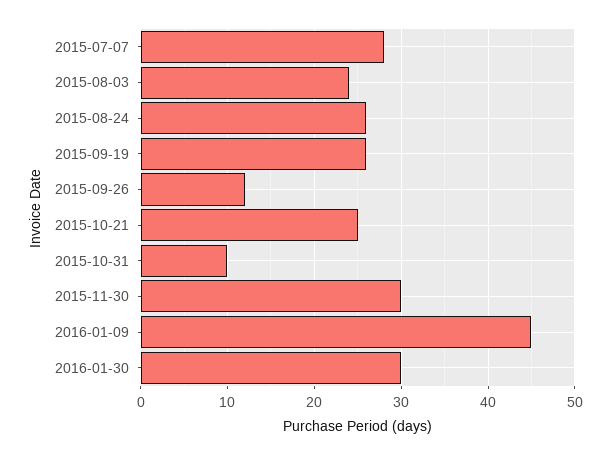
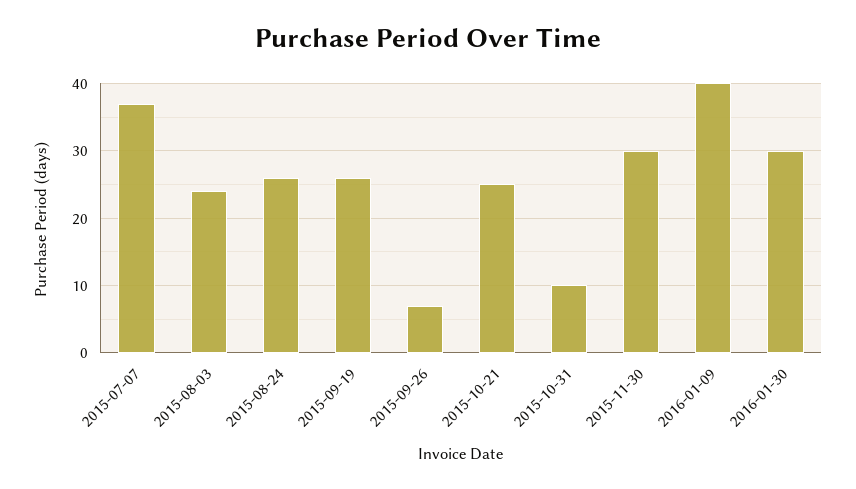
2015-07-07: 28 -> 37
2015-09-26: 12 -> 7
2016-01-09: 45 -> 40

